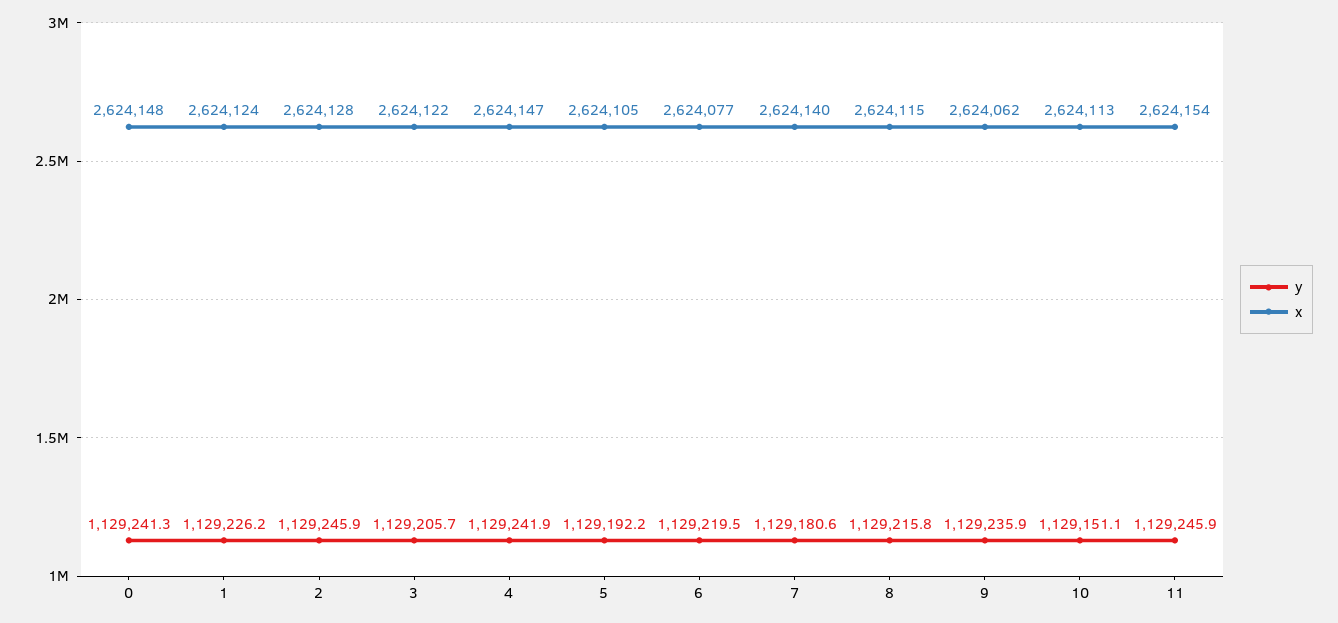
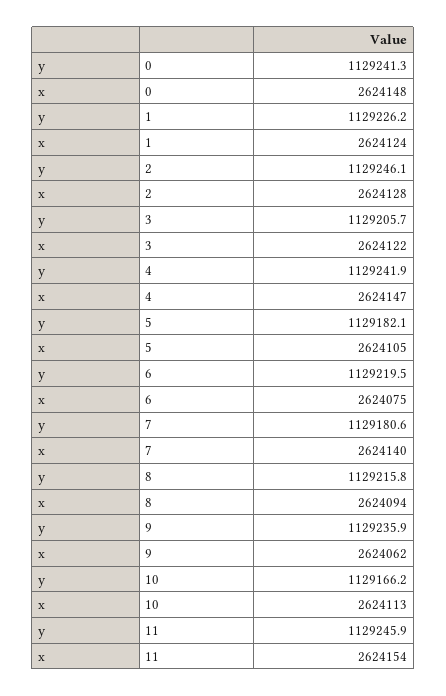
y, 2: 1129245.9 -> 1129246.1
y, 5: 1129192.2 -> 1129182.1
x, 6: 2624077 -> 2624075
x, 8: 2624115 -> 2624094
y, 10: 1129151.1 -> 1129166.2

